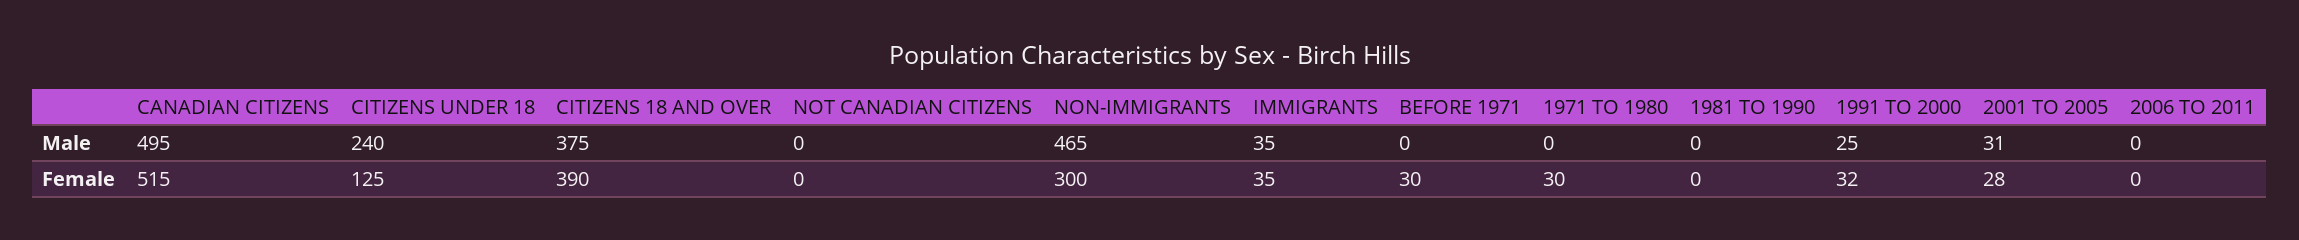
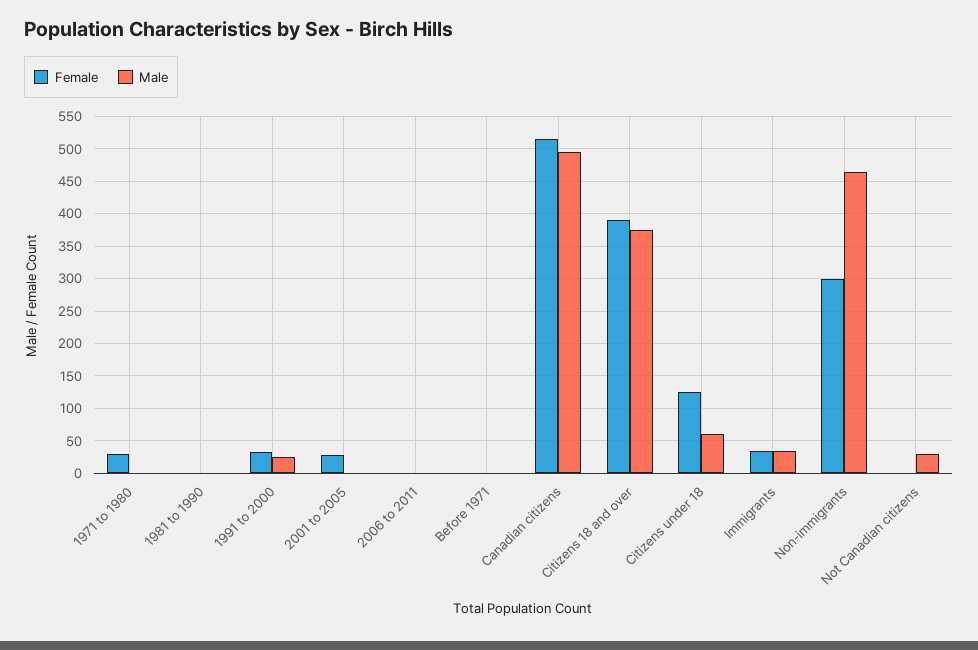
Male, CITIZENS UNDER 18: 240 -> 60
Male, NOT CANADIAN CITIZENS: 0 -> 30
Male, 2001 TO 2005: 31 -> 0
Female, BEFORE 1971: 30 -> 0

